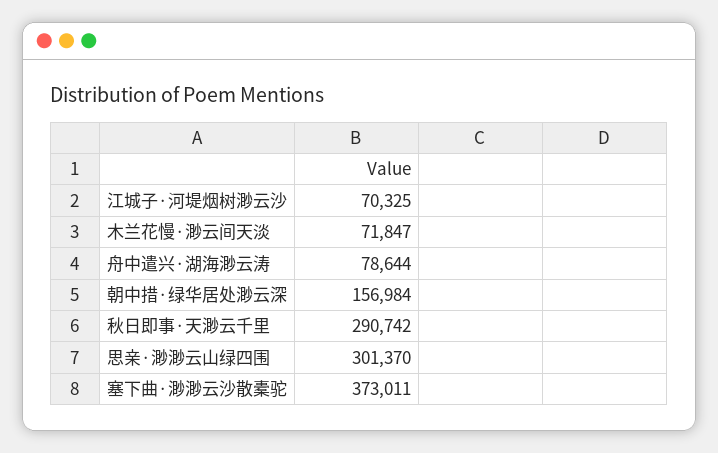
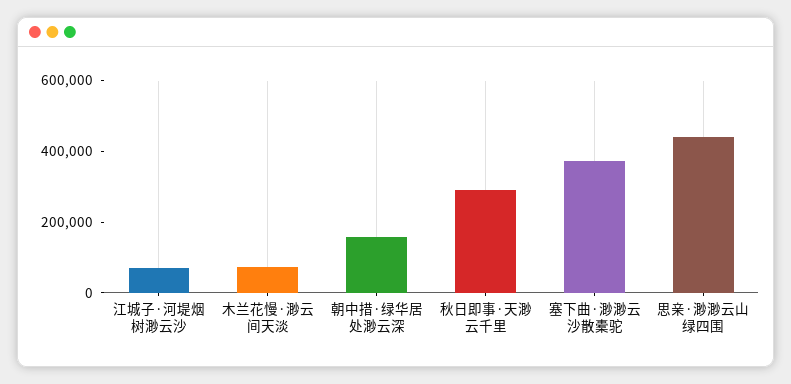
舟中遣兴·湖海渺云涛: 78644 -> none
思亲·渺渺云山绿四围: 301370 -> 450000

